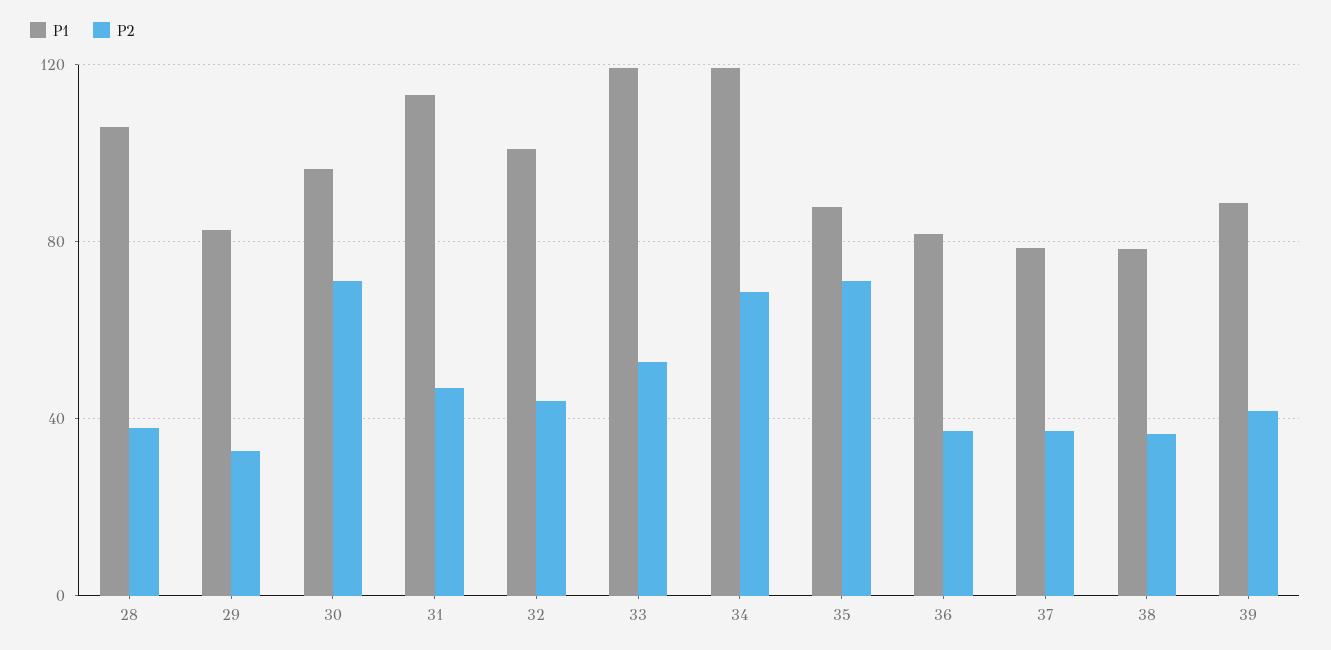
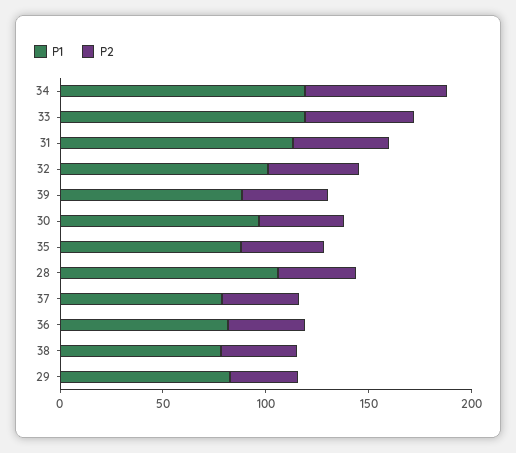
P2, 30: 70 -> 40
P2, 35: 70 -> 40

